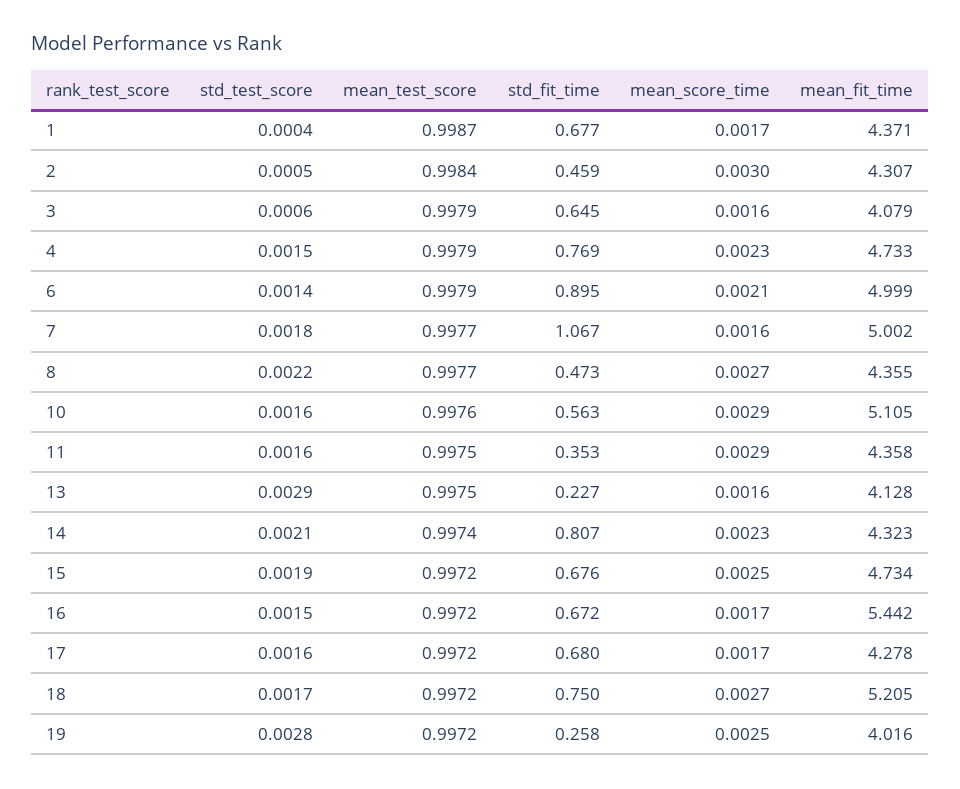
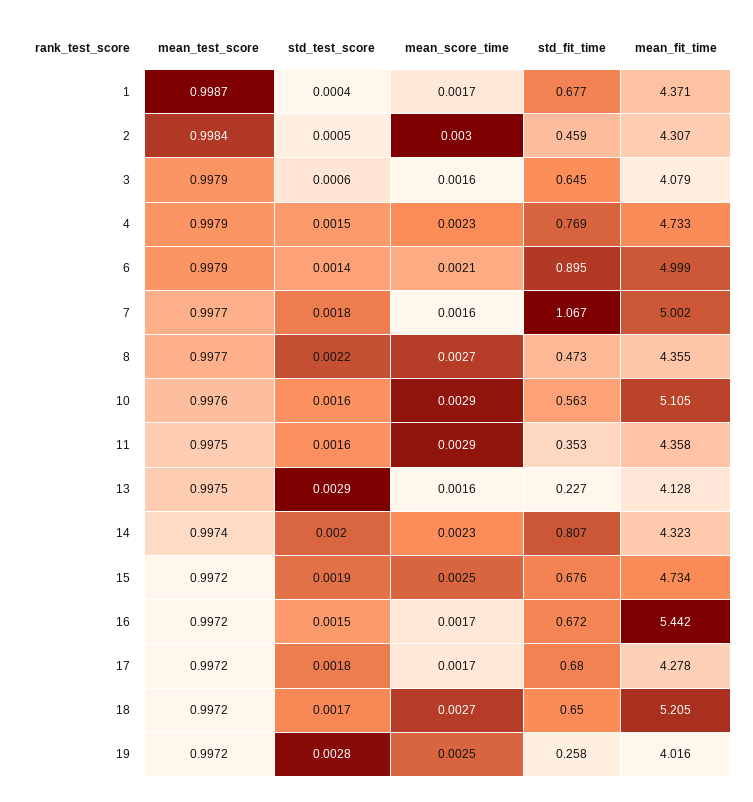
std_test_score, 14: 0.0021 -> 0.002
std_test_score, 17: 0.0016 -> 0.0018
std_fit_time, 18: 0.75 -> 0.65

